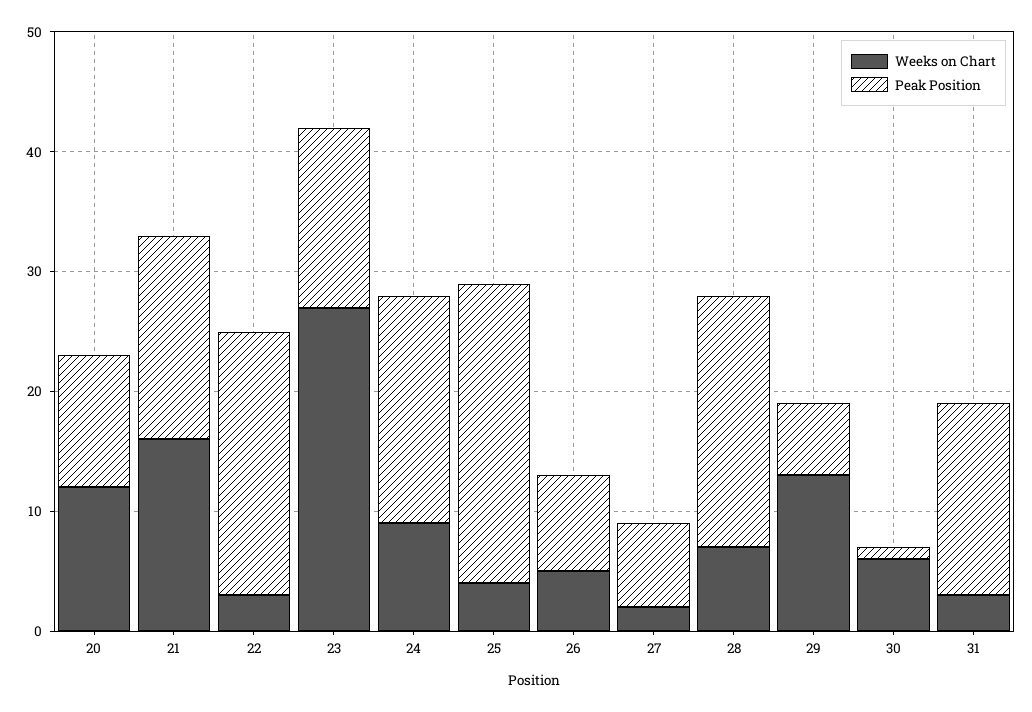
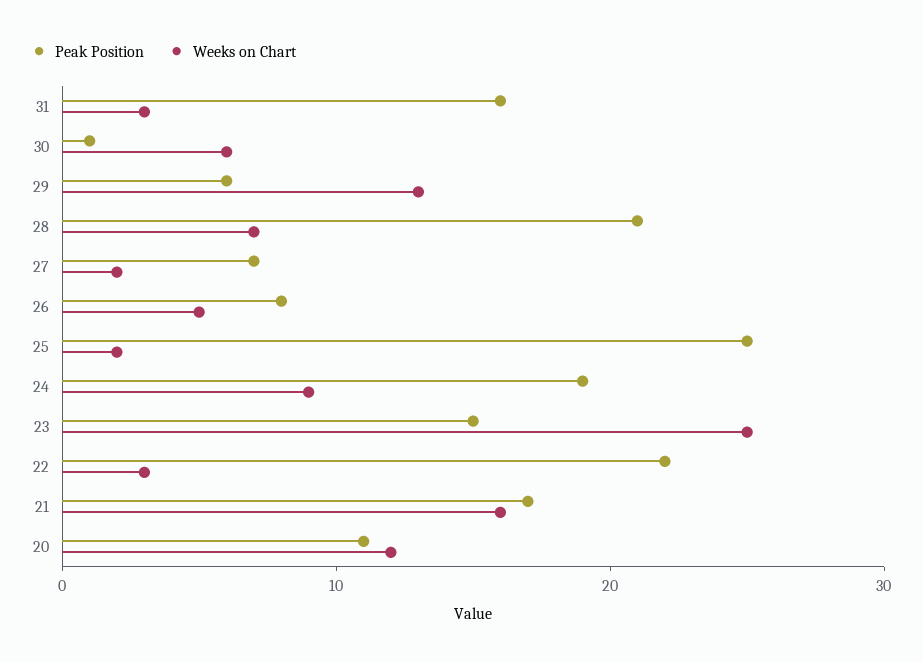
Weeks on Chart, 23: 27 -> 25
Weeks on Chart, 25: 4 -> 2

